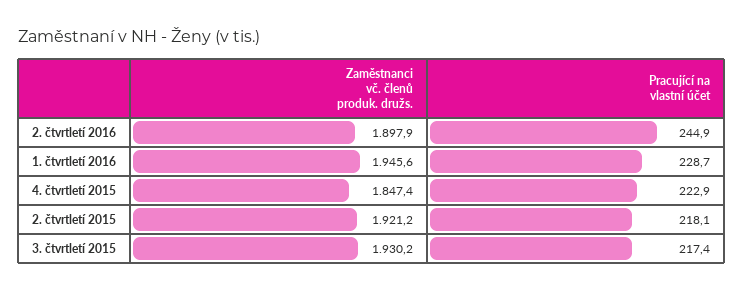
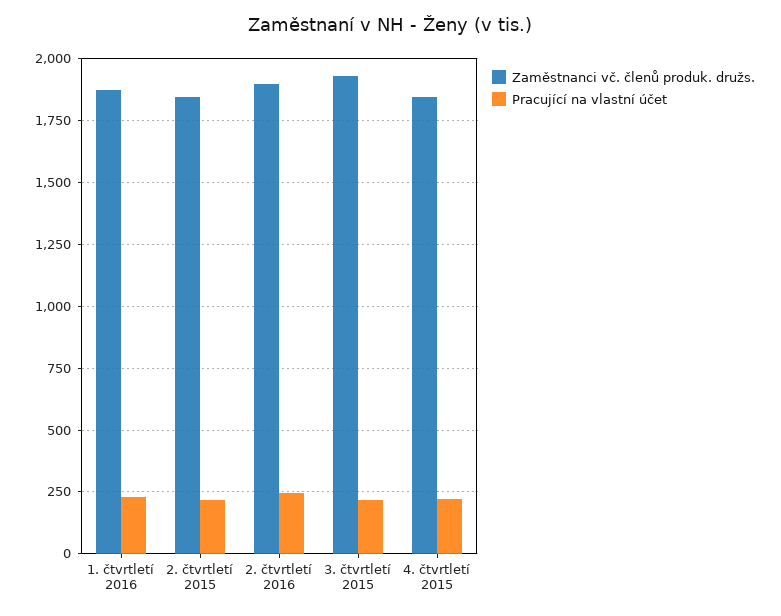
Zaměstnanci vč. členů produk. družs., 1. čtvrtletí 2016: 1945.6 -> 1875
Zaměstnanci vč. členů produk. družs., 2. čtvrtletí 2015: 1921.2 -> 1850

